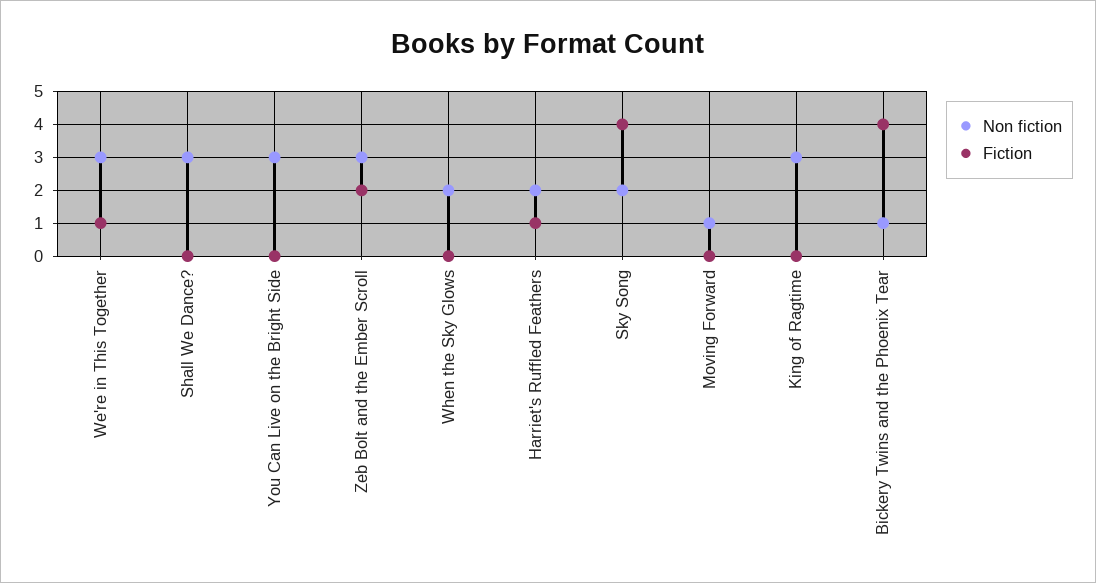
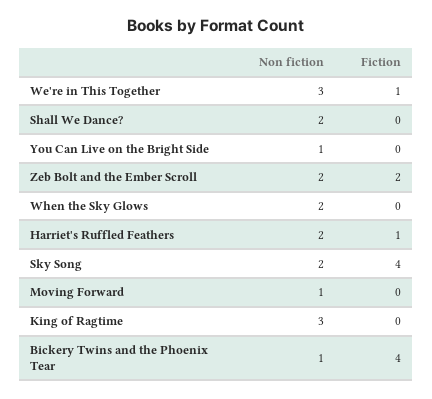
Non fiction, Shall We Dance?: 3 -> 2
Non fiction, You Can Live on the Bright Side: 3 -> 1
Non fiction, Zeb Bolt and the Ember Scroll: 3 -> 2

